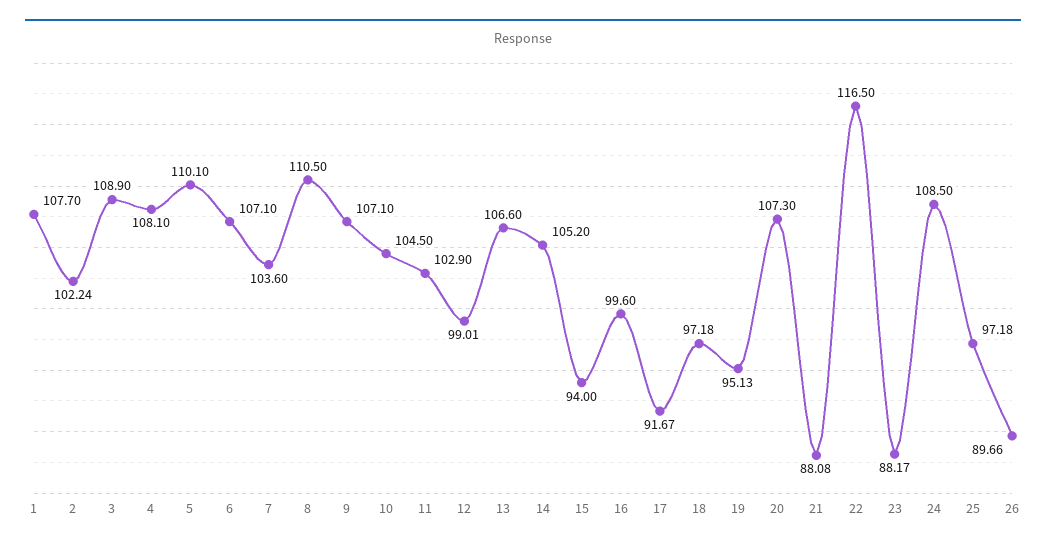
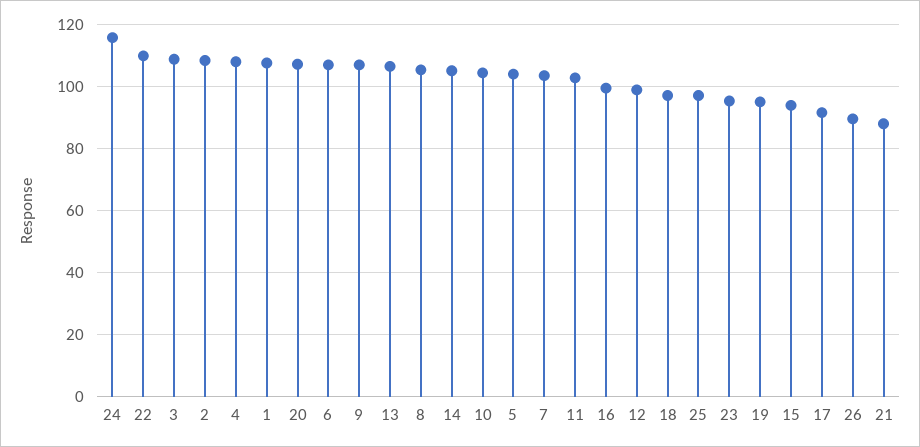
2: 102.24 -> 108
5: 110.1 -> 104
8: 110.5 -> 106
22: 116.5 -> 110
23: 88.17 -> 96
24: 108.5 -> 116

